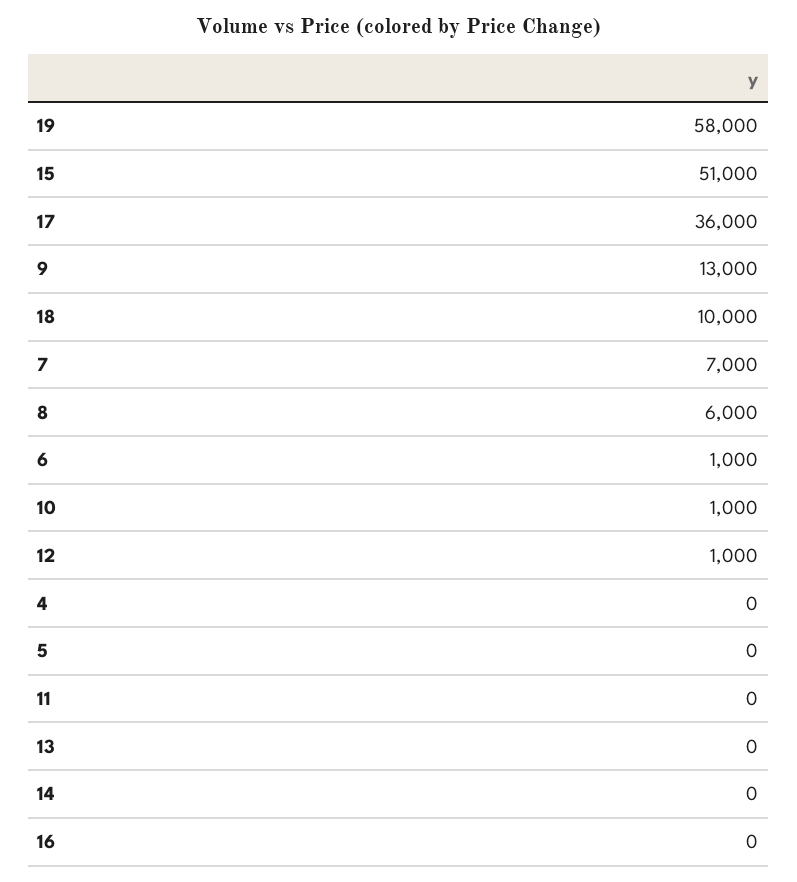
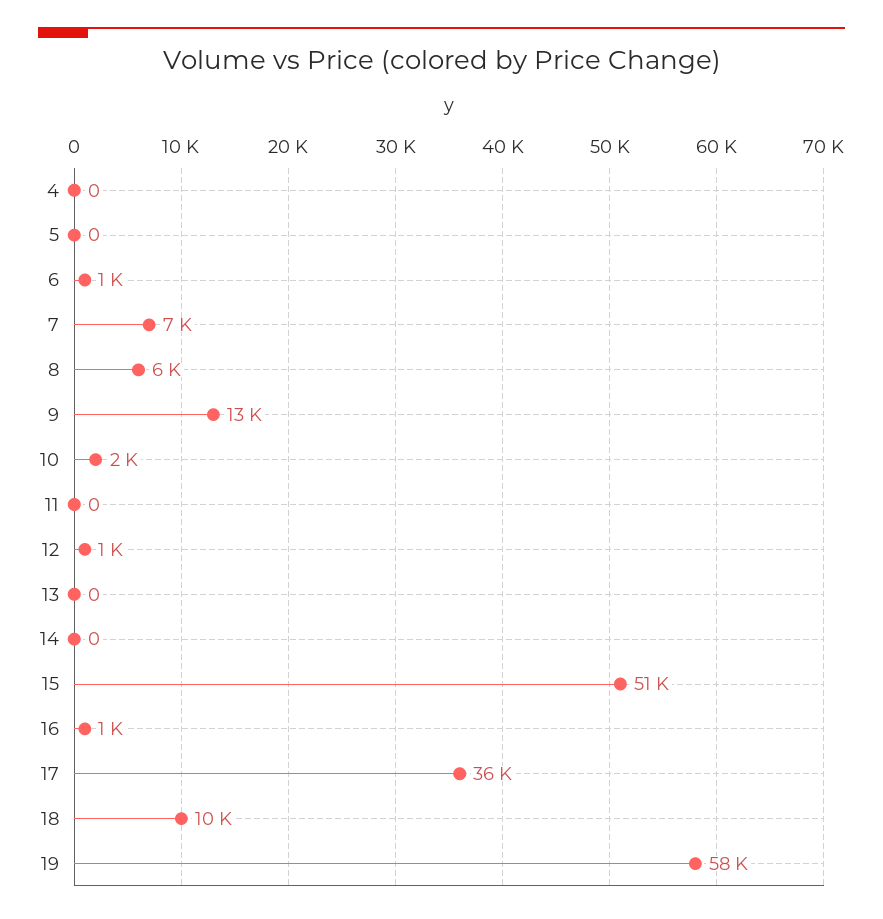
10: 1000 -> 2000
16: 0 -> 1000

